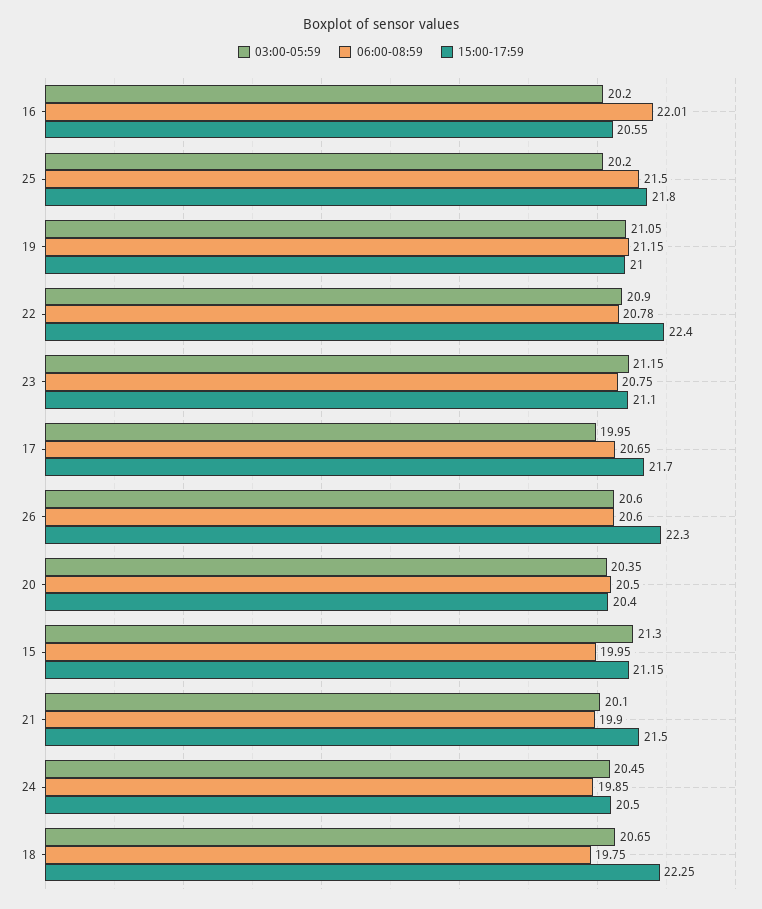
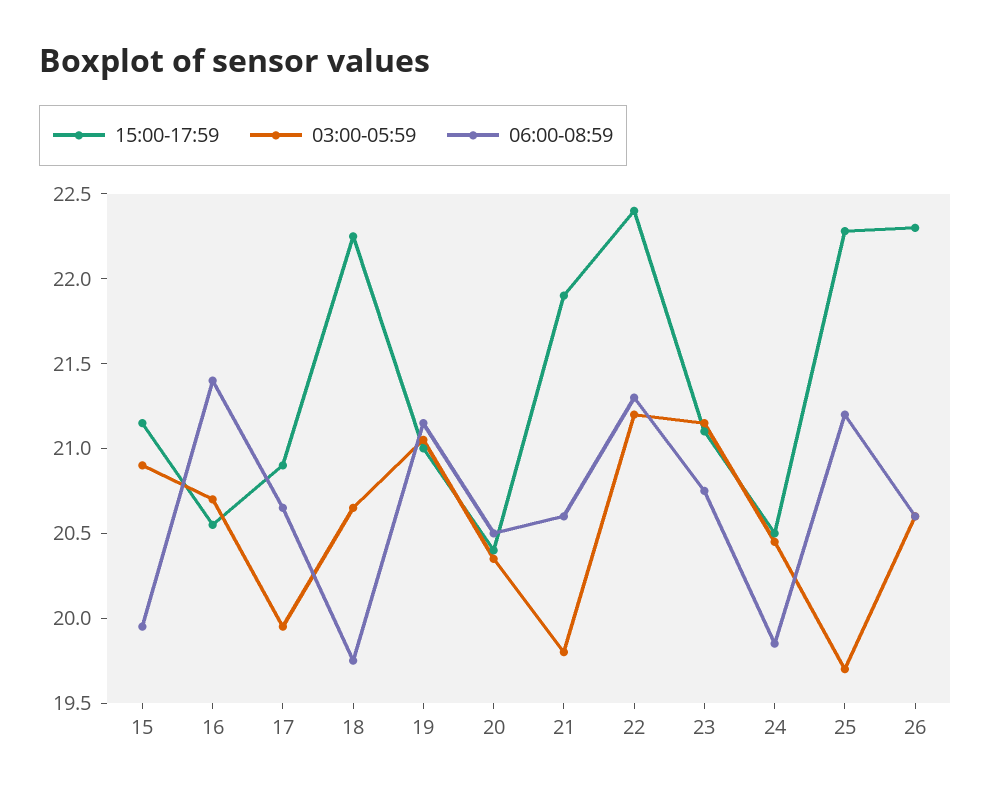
03:00-05:59, 16: 20.2 -> 20.7
06:00-08:59, 16: 22.01 -> 21.4
03:00-05:59, 25: 20.2 -> 19.7
06:00-08:59, 25: 21.5 -> 21.2
15:00-17:59, 25: 21.8 -> 22.3
03:00-05:59, 22: 20.9 -> 21.2
06:00-08:59, 22: 20.78 -> 21.3
15:00-17:59, 17: 21.7 -> 20.9
03:00-05:59, 15: 21.3 -> 20.9
03:00-05:59, 21: 20.1 -> 19.8
06:00-08:59, 21: 19.9 -> 20.6
15:00-17:59, 21: 21.5 -> 21.9

